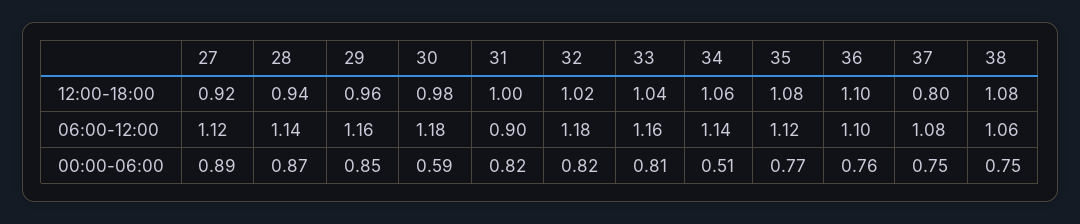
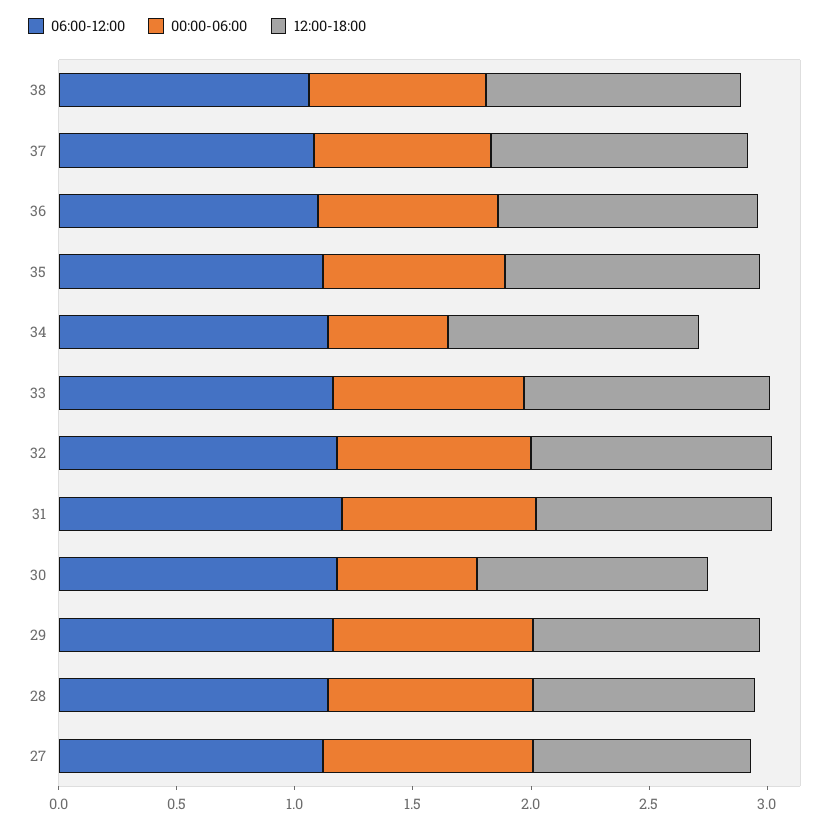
12:00-18:00, 37: 0.8 -> 1.1
06:00-12:00, 31: 0.9 -> 1.2

